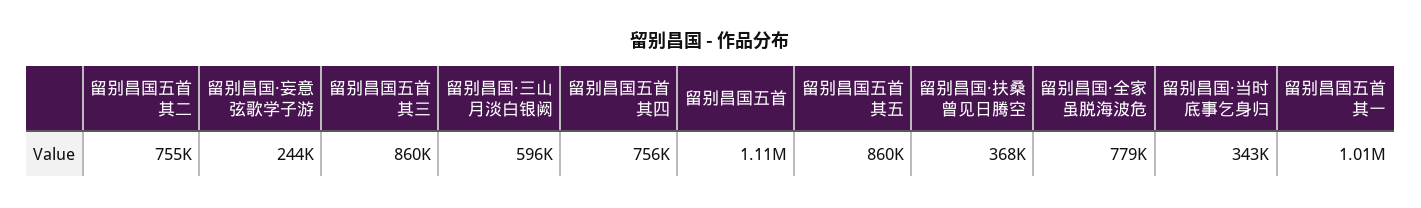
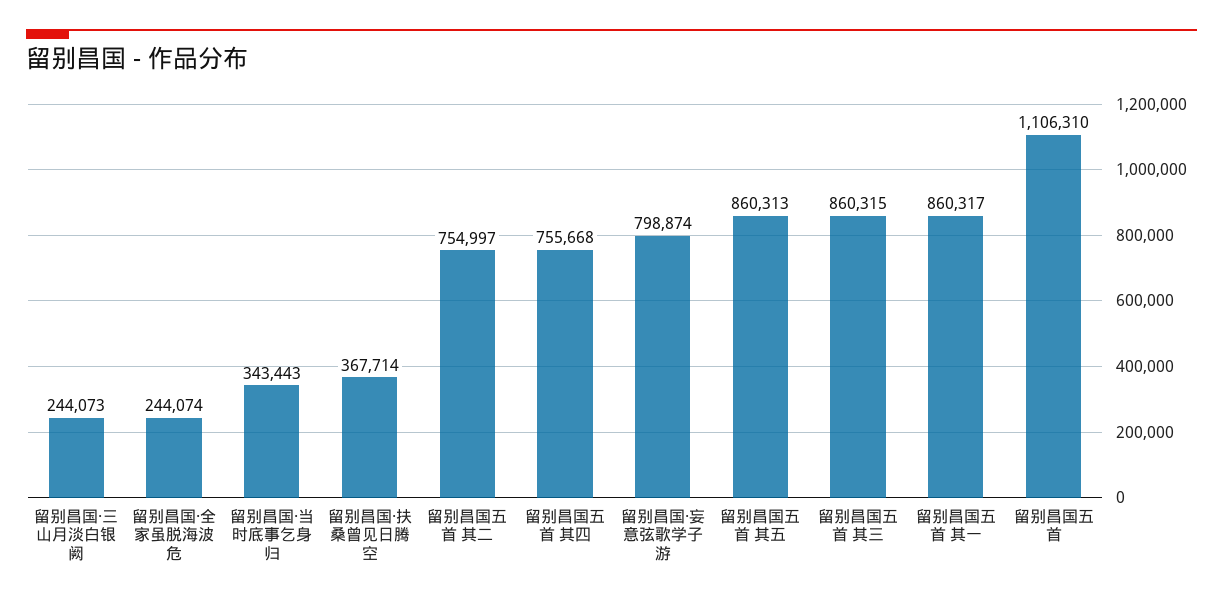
留别昌国·妄意弦歌学子游: 244000 -> 798874
留别昌国·三山月淡白银阙: 596000 -> 244073
留别昌国·全家虽脱海波危: 779000 -> 244074
留别昌国五首 其一: 1010000 -> 860317

